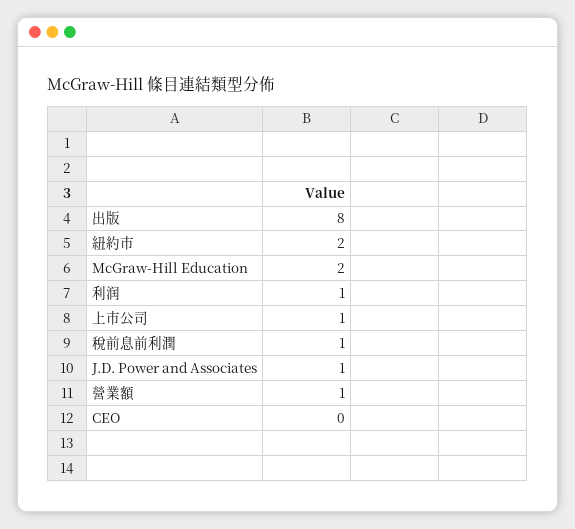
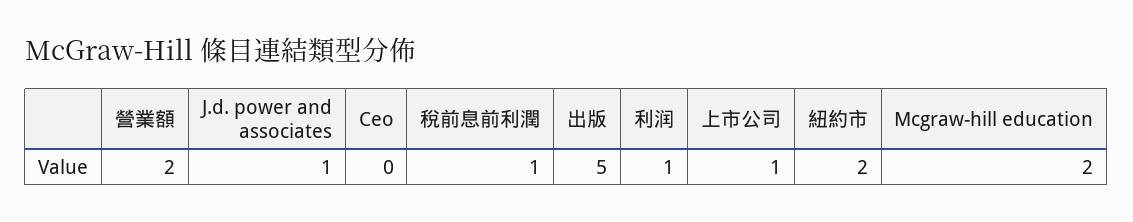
出版: 8 -> 5
營業額: 1 -> 2

